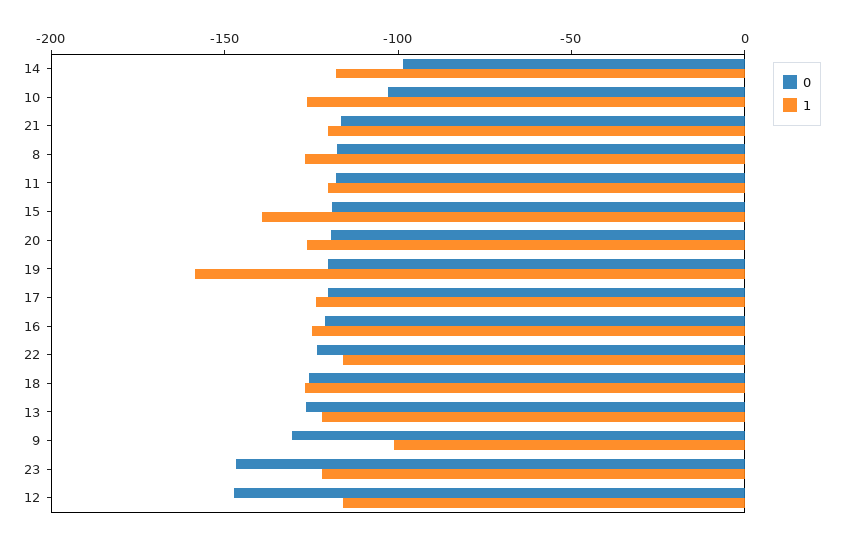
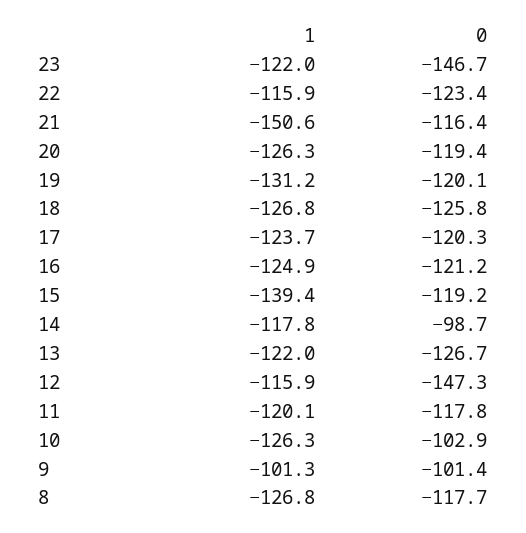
1, 21: -120 -> -150.6
1, 19: -160 -> -131.2
0, 9: -130 -> -101.4

